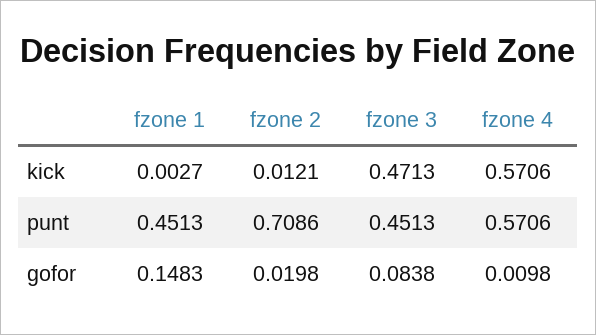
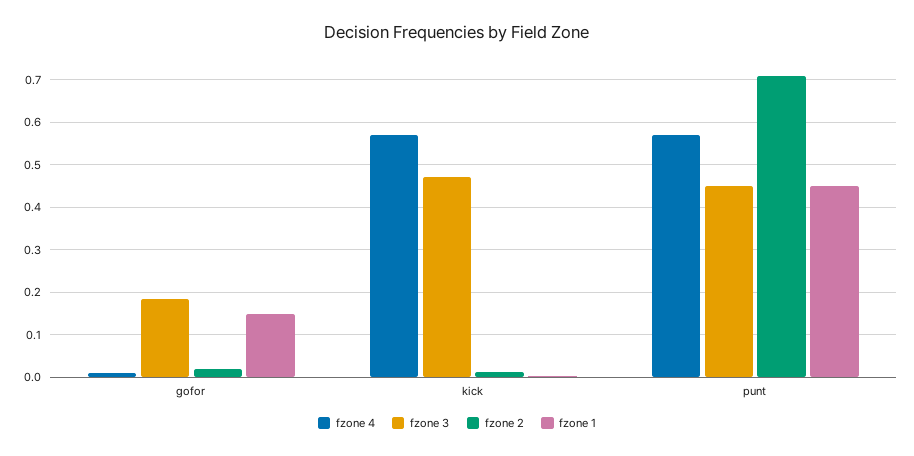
fzone 3, gofor: 0.0838 -> 0.18

